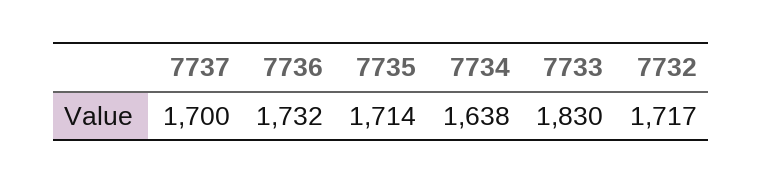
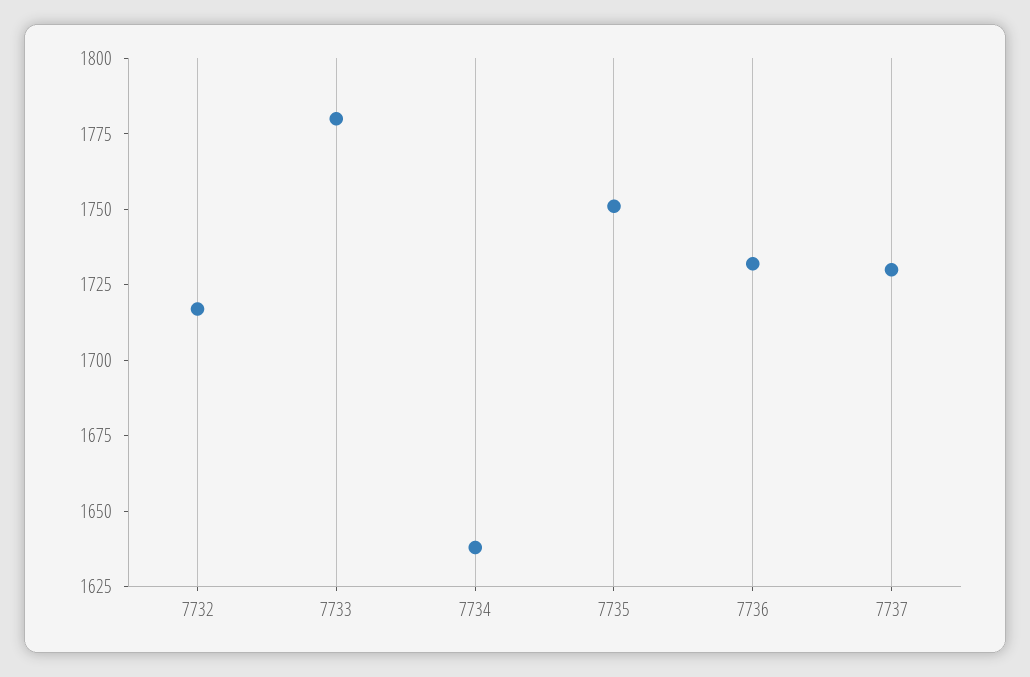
7737: 1700 -> 1730
7735: 1714 -> 1750
7733: 1830 -> 1780

